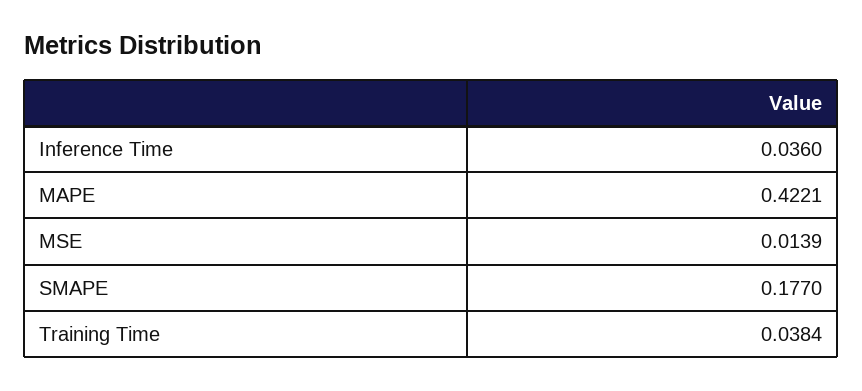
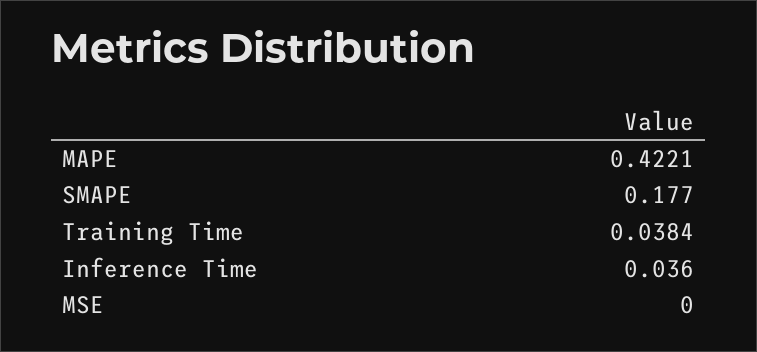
MSE: 0.0139 -> 0

